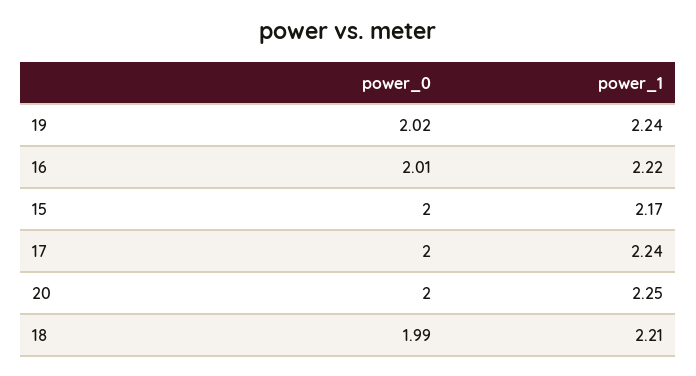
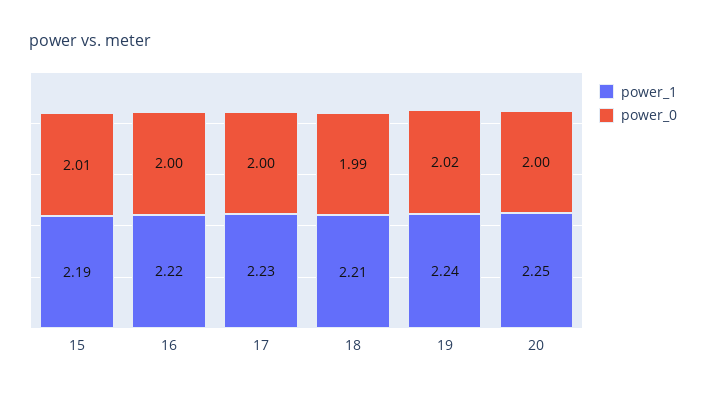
power_0, 16: 2.01 -> 2
power_0, 15: 2 -> 2.01
power_1, 15: 2.17 -> 2.19
power_1, 17: 2.24 -> 2.23

